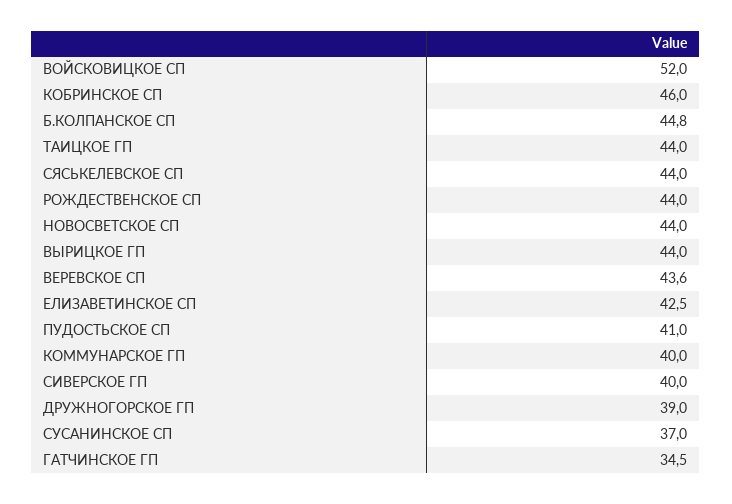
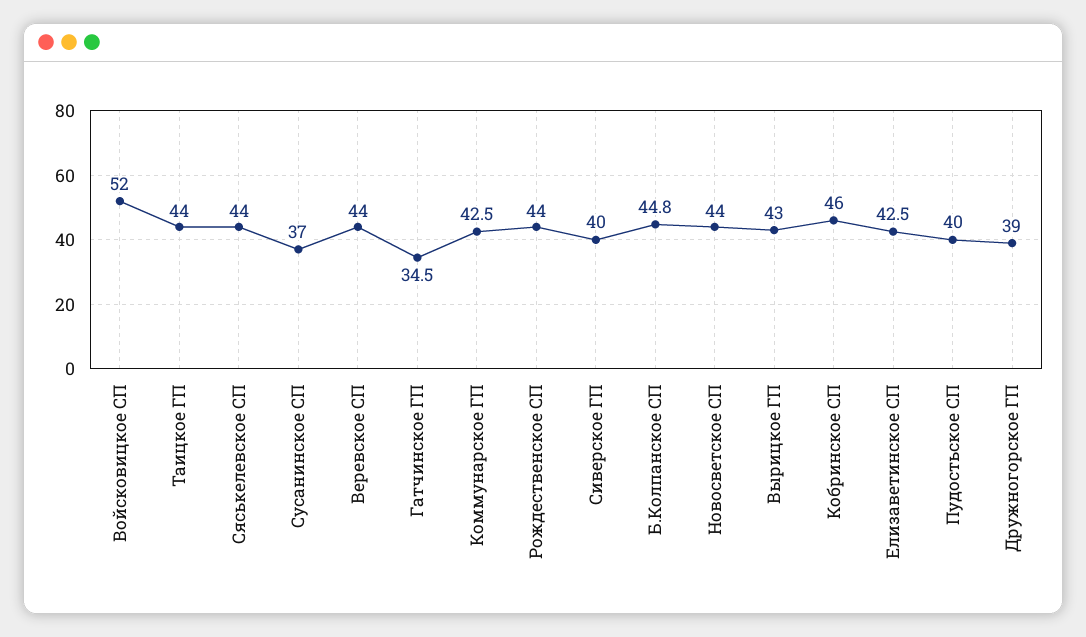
ВЫРИЦКОЕ ГП: 44 -> 43
ВЕРЕВСКОЕ СП: 43.6 -> 44
ПУДОСТЬСКОЕ СП: 41 -> 40
КОММУНАРСКОЕ ГП: 40 -> 42.5

